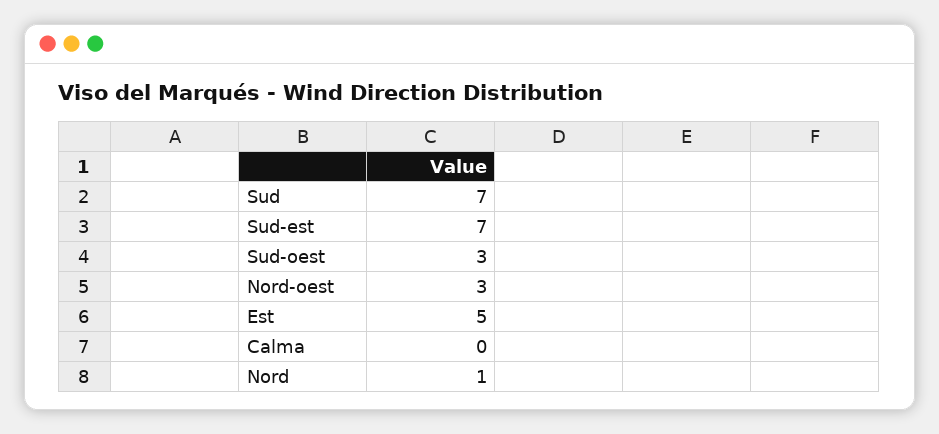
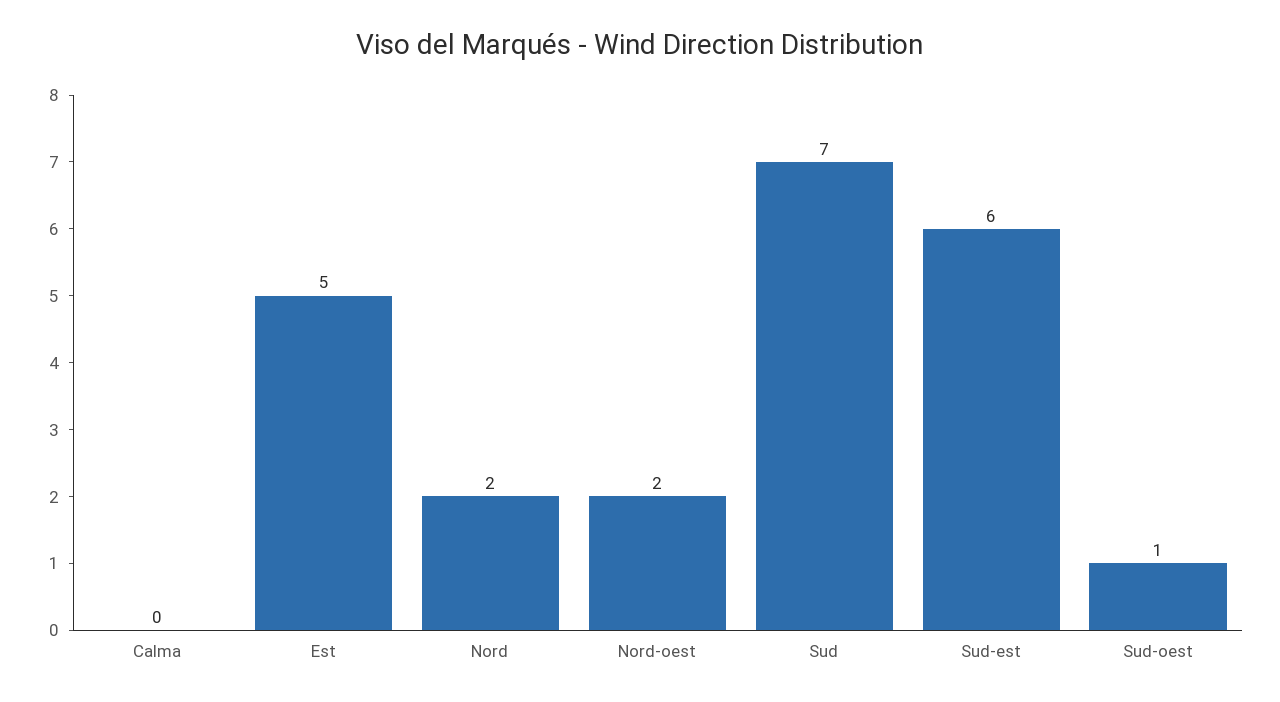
Sud-est: 7 -> 6
Sud-oest: 3 -> 1
Nord-oest: 3 -> 2
Nord: 1 -> 2

